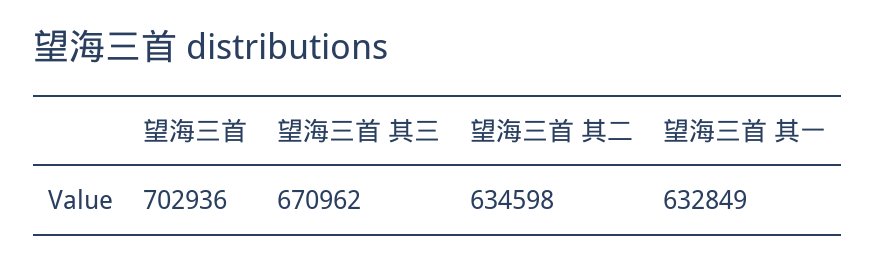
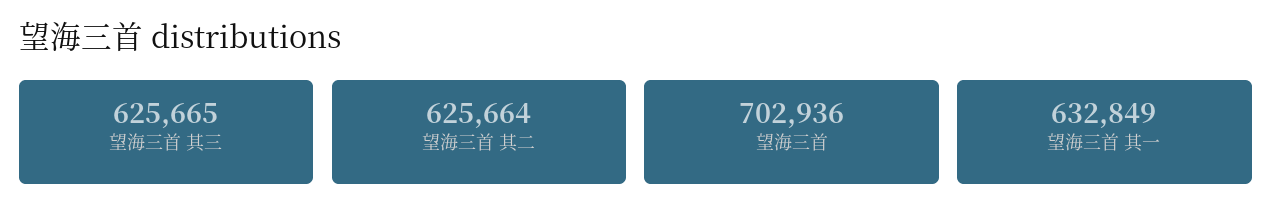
望海三首 其三: 670962 -> 625665
望海三首 其二: 634598 -> 625664

